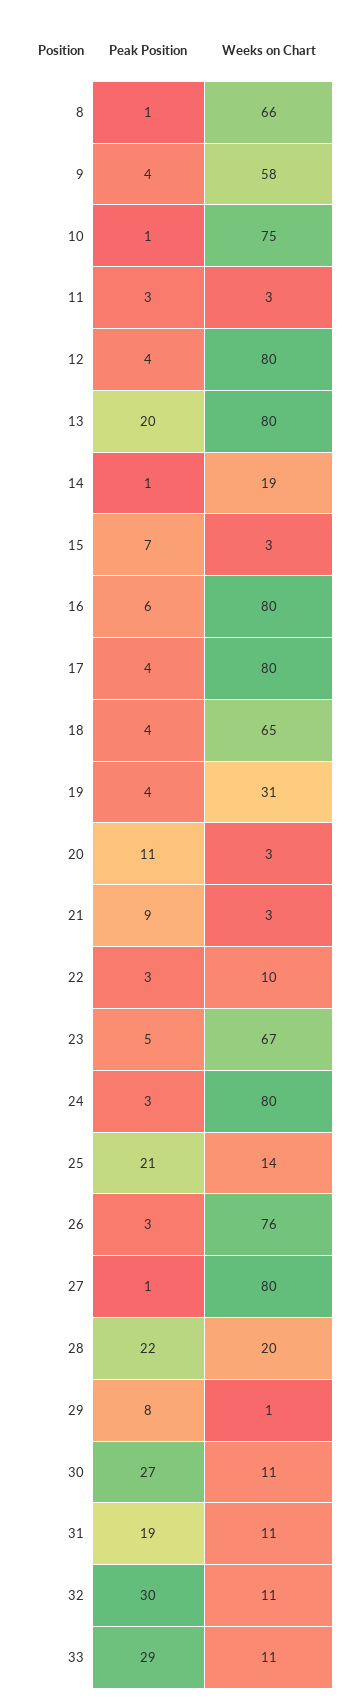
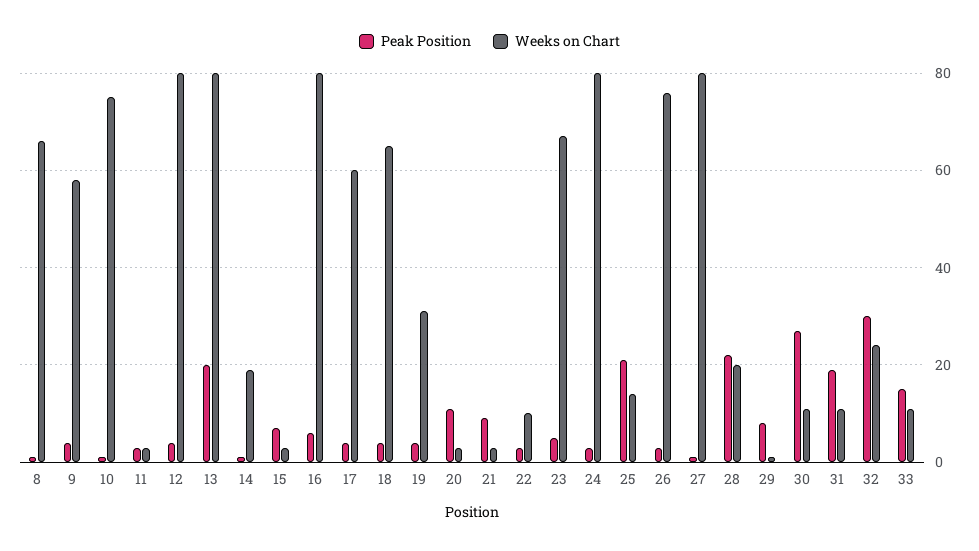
Weeks on Chart, 17: 80 -> 60
Weeks on Chart, 32: 11 -> 25
Peak Position, 33: 29 -> 15

